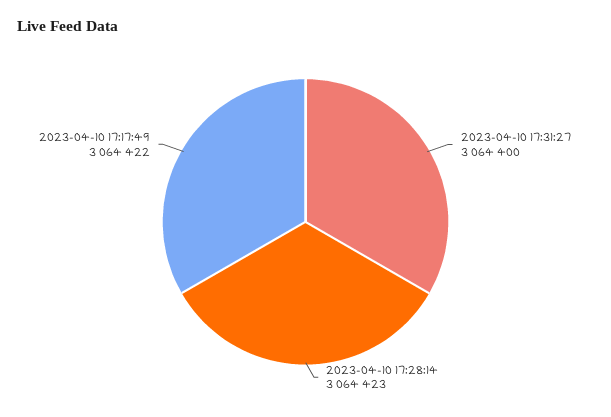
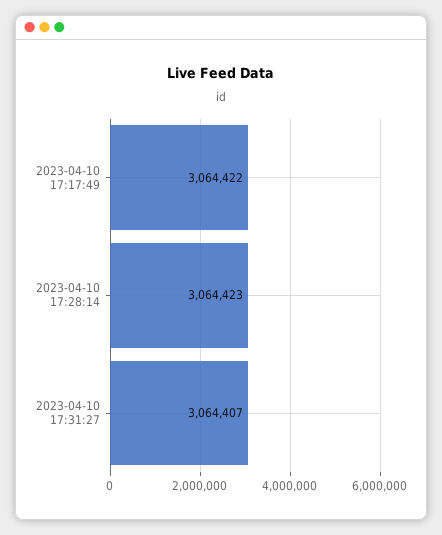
2023-04-10 17:31:27: 3064400 -> 3064407

